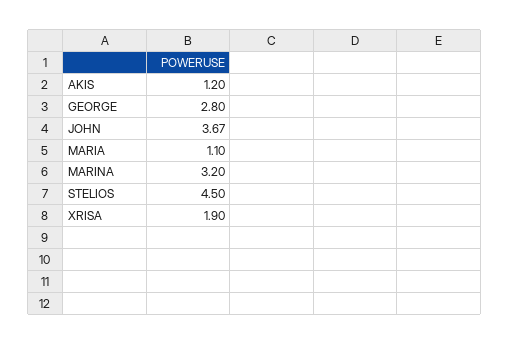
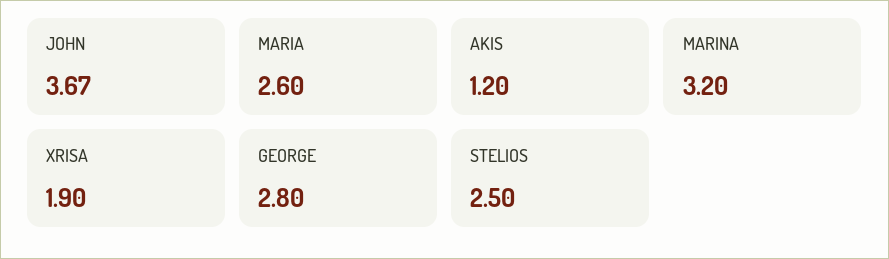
MARIA: 1.1 -> 2.6
STELIOS: 4.5 -> 2.5

